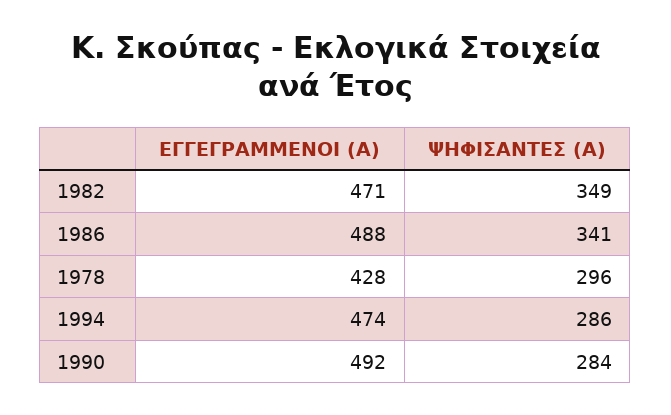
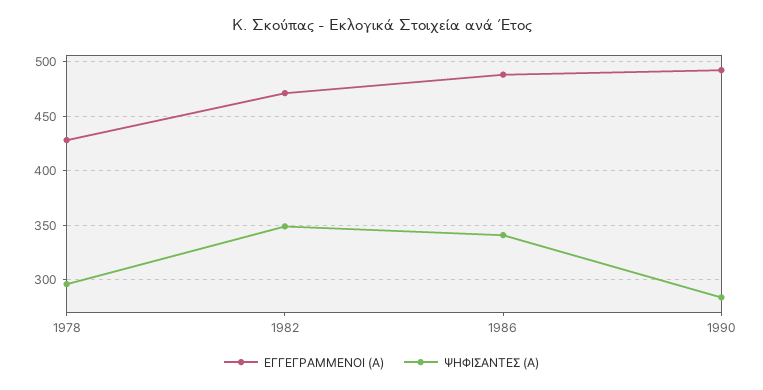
ΕΓΓΕΓΡΑΜΜΕΝΟΙ (Α), 1994: 474 -> none
ΨΗΦΙΣΑΝΤΕΣ (Α), 1994: 286 -> none

